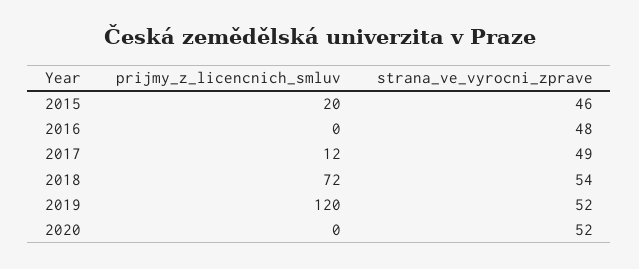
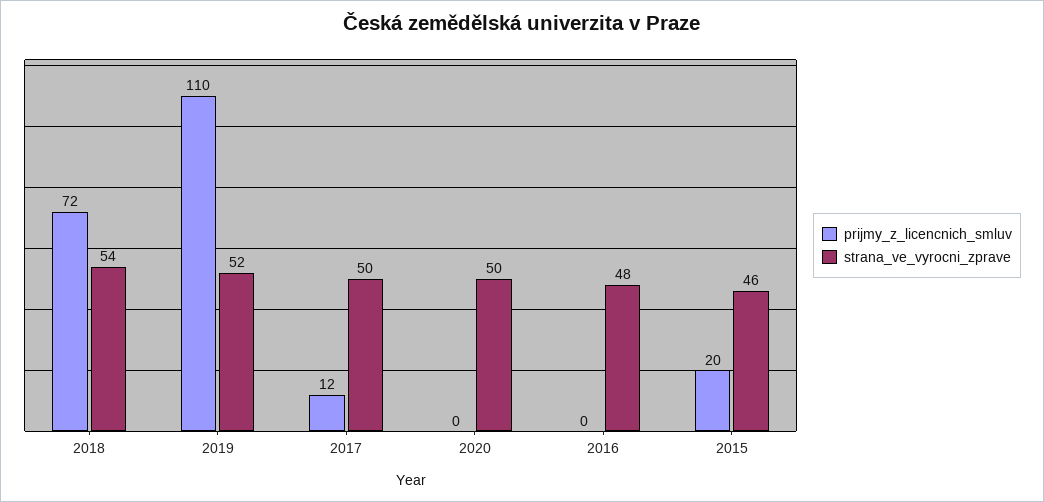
strana_ve_vyrocni_zprave, 2017: 49 -> 50
prijmy_z_licencnich_smluv, 2019: 120 -> 110
strana_ve_vyrocni_zprave, 2020: 52 -> 50

